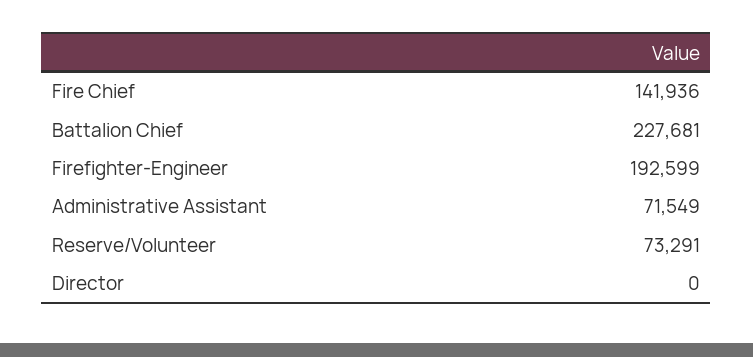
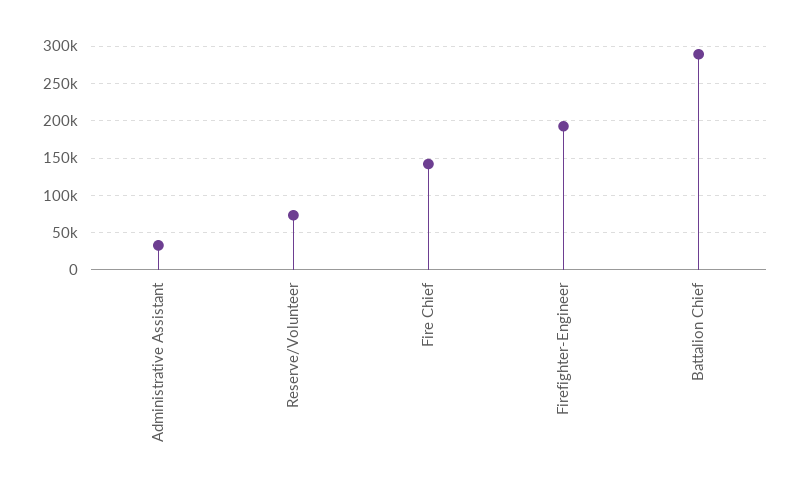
Battalion Chief: 227681 -> 290000
Administrative Assistant: 71549 -> 30000
Director: 0 -> none

